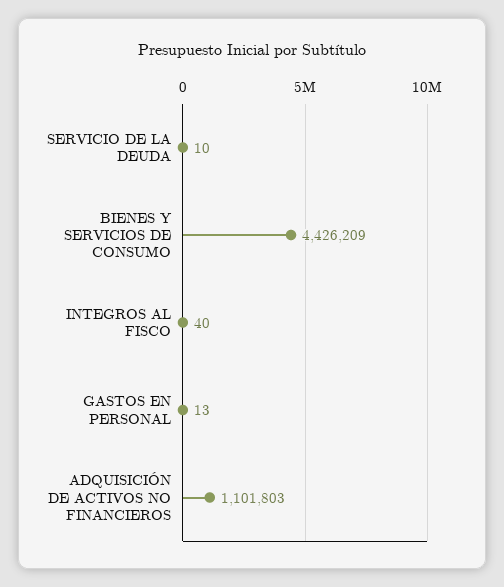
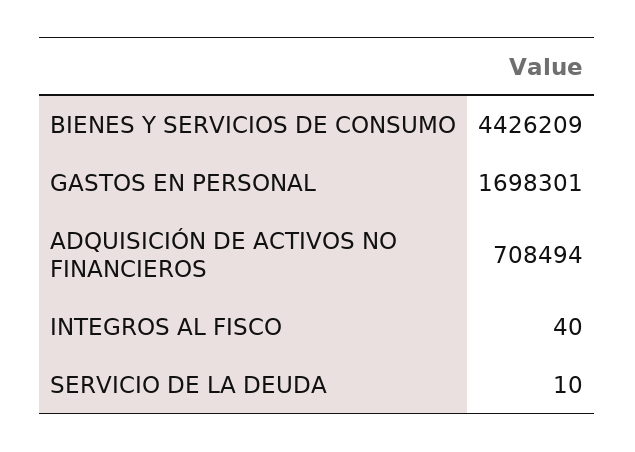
GASTOS EN PERSONAL: 13 -> 1698301
ADQUISICIÓN DE ACTIVOS NO FINANCIEROS: 1101803 -> 708494

